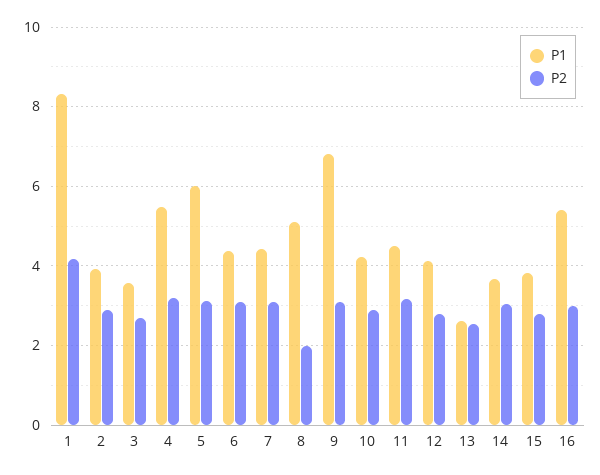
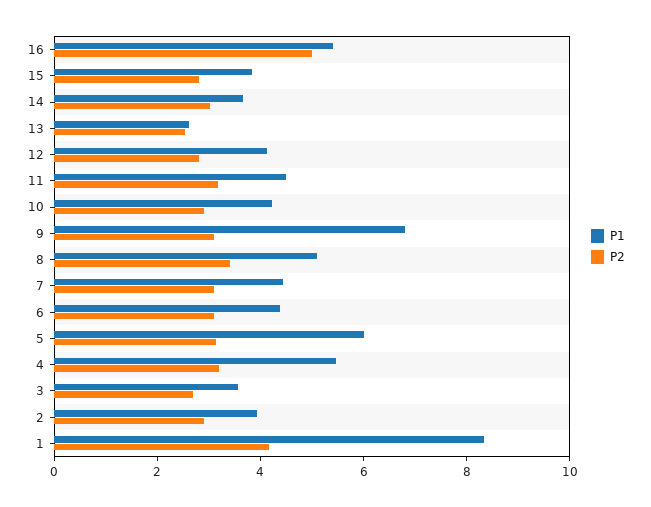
P2, 8: 2 -> 3.5
P2, 16: 3 -> 5

